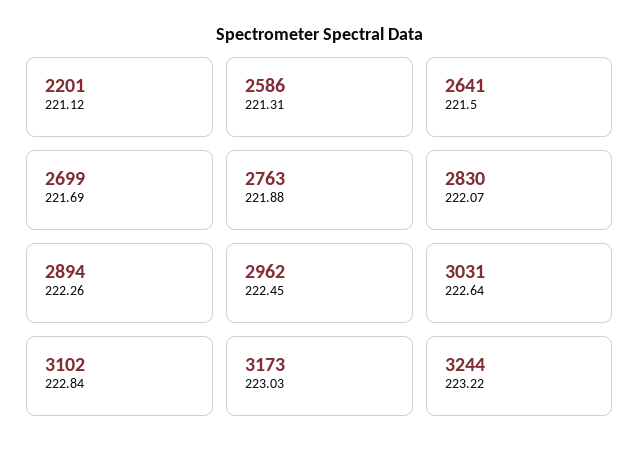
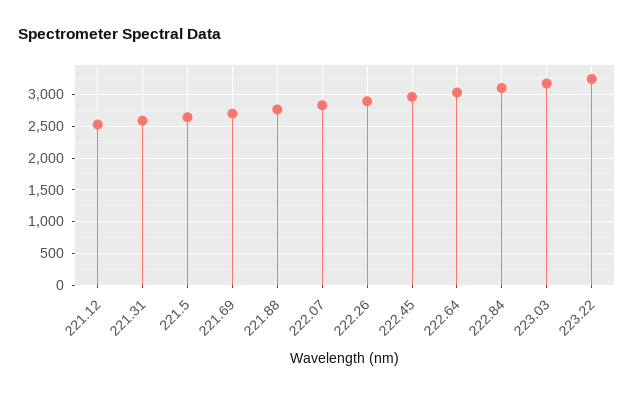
221.12: 2201 -> 2500

